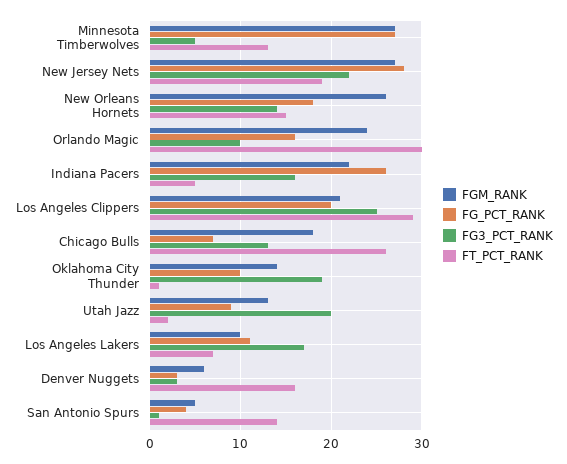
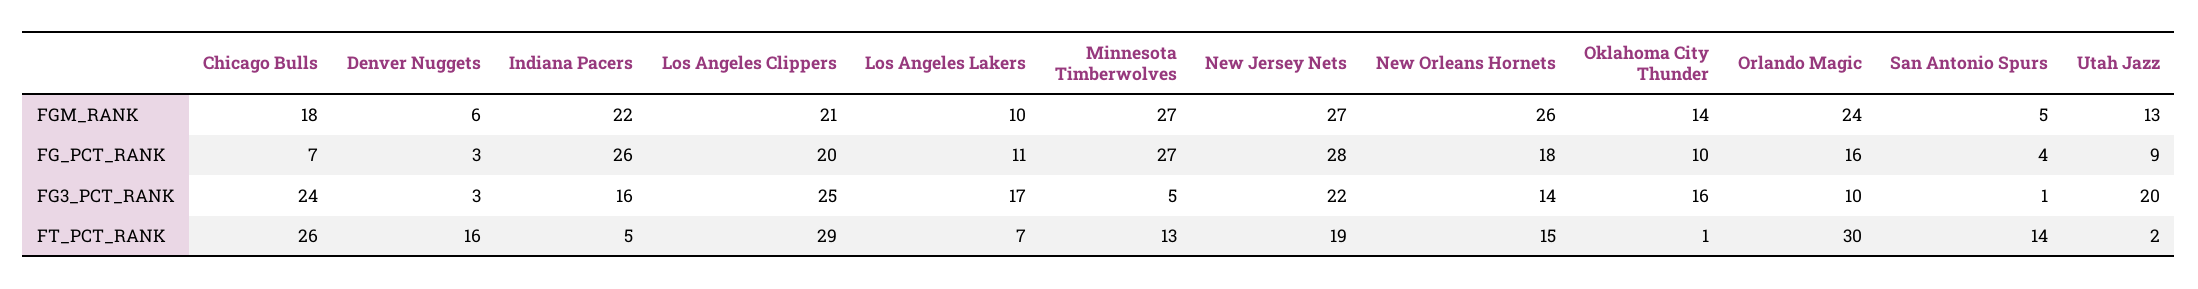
FG3_PCT_RANK, Chicago Bulls: 13 -> 24
FG3_PCT_RANK, Oklahoma City Thunder: 19 -> 16

